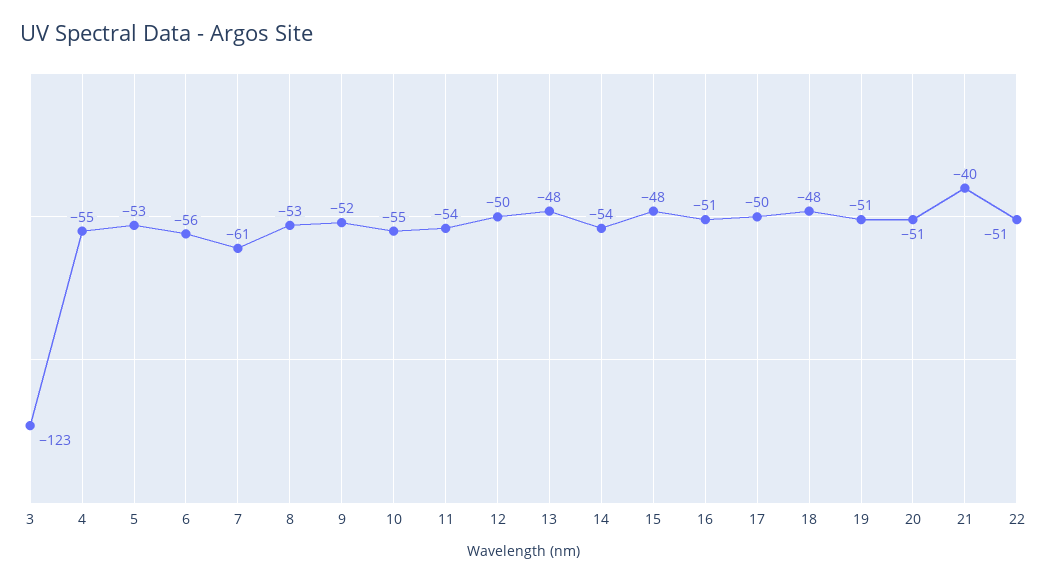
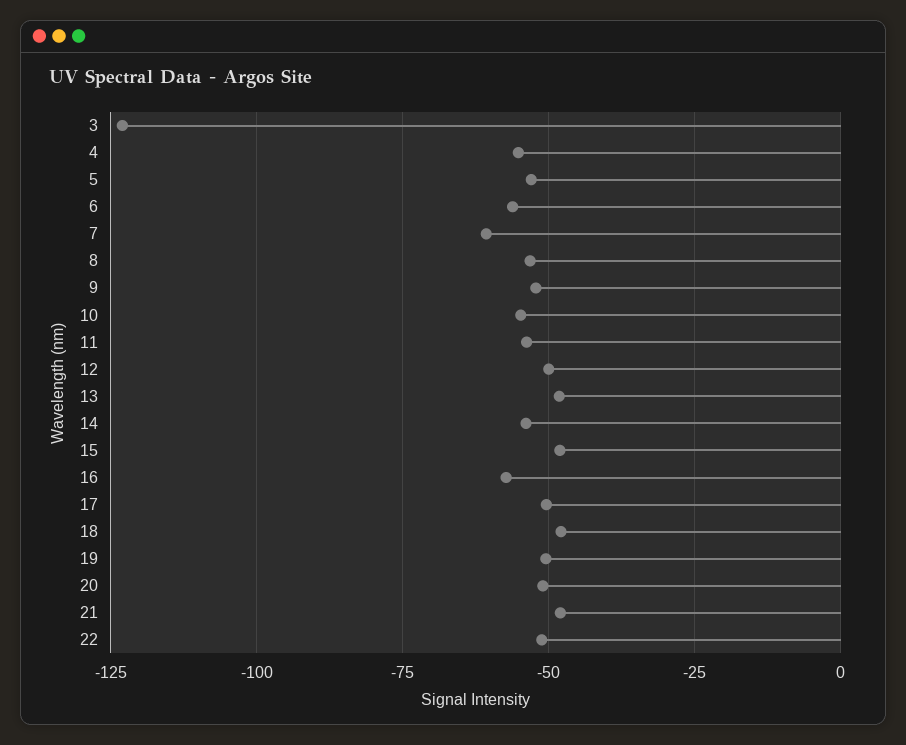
16: -51 -> -57.5
21: -40 -> -47.5

